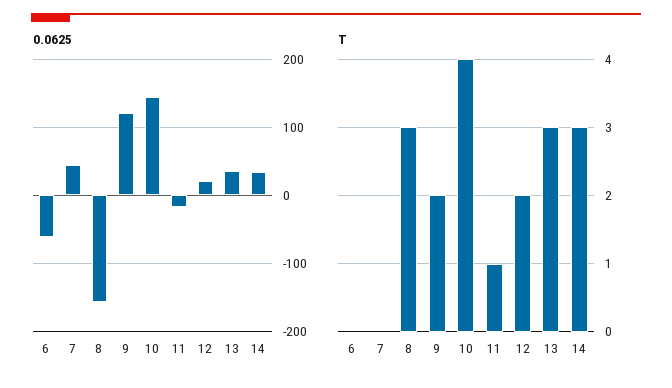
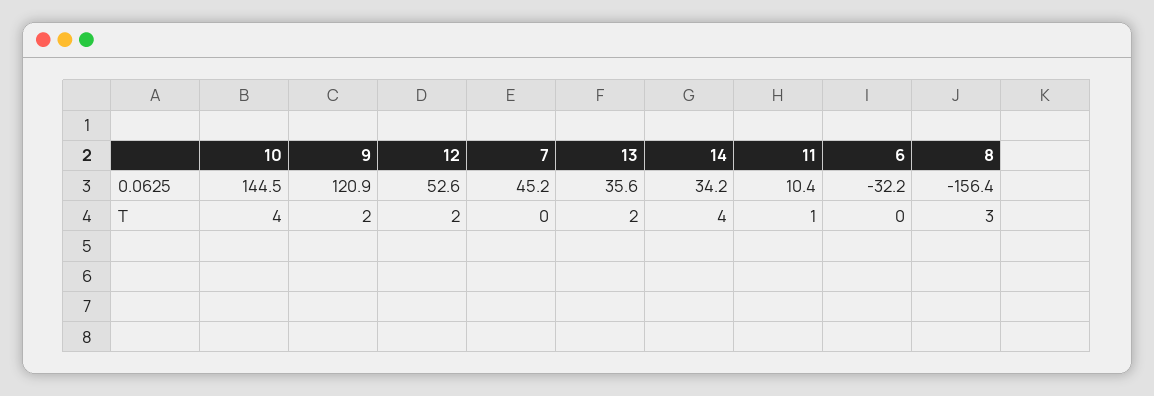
0.0625, 6: -60 -> -32.2
0.0625, 11: -20 -> 10.4
0.0625, 12: 20 -> 52.6
T, 13: 3 -> 2
T, 14: 3 -> 4

